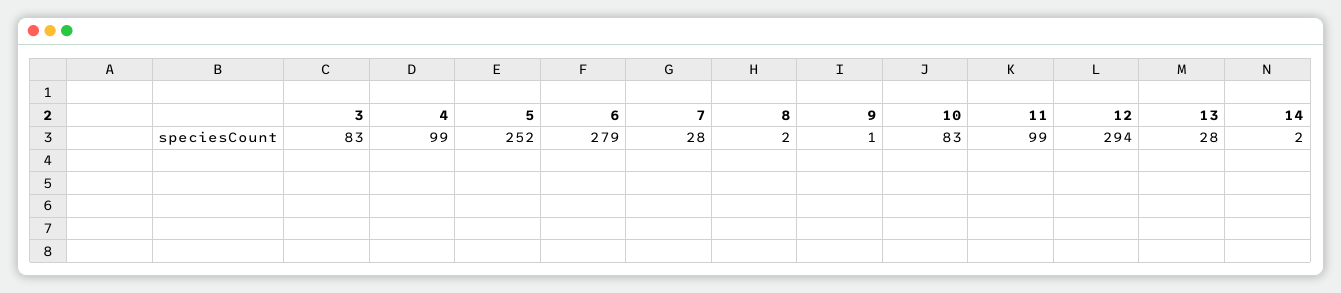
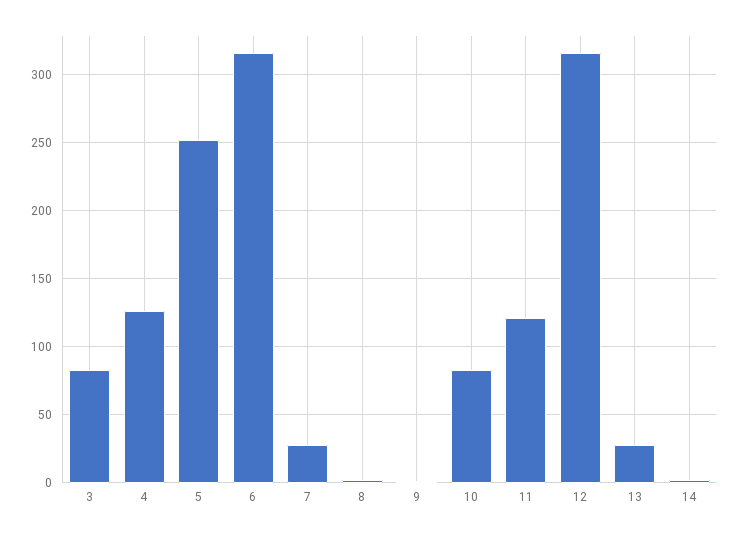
4: 99 -> 125
6: 279 -> 315
11: 99 -> 120
12: 294 -> 315

